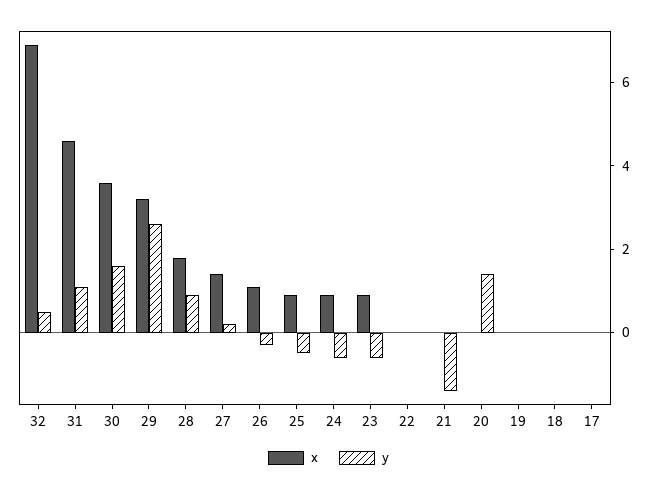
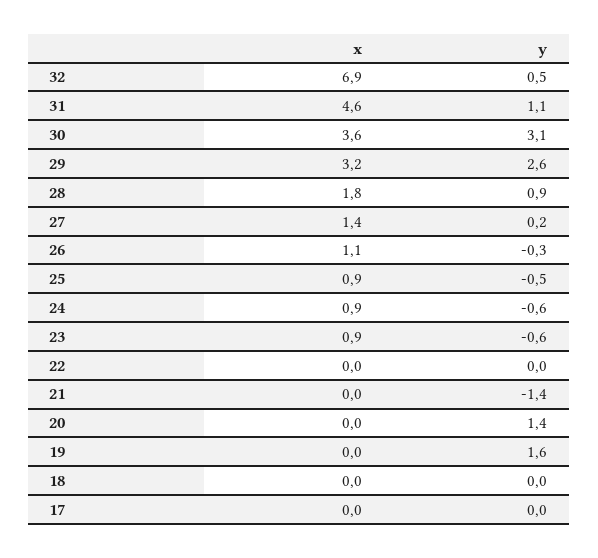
y, 30: 1.5 -> 3.1
y, 19: 0 -> 1.6

